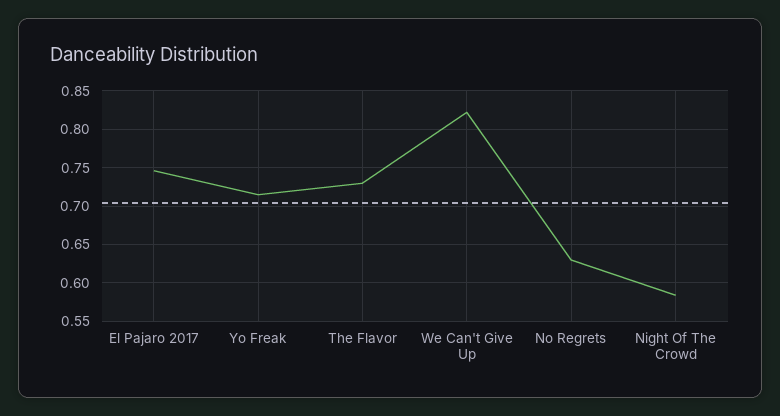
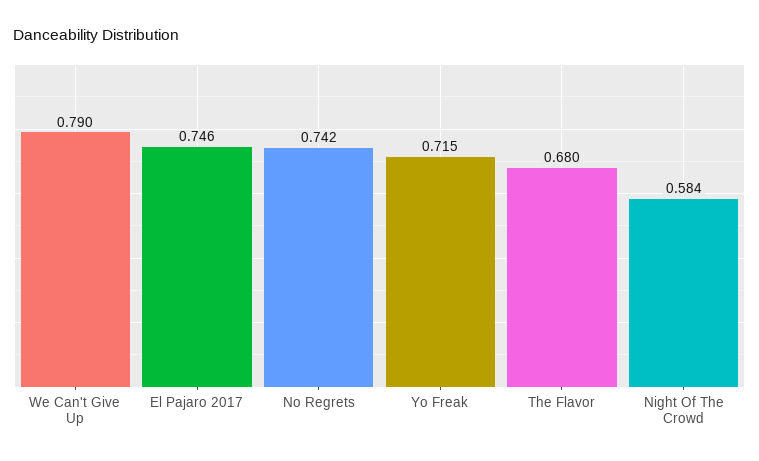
The Flavor: 0.73 -> 0.68
We Can't Give Up: 0.82 -> 0.79
No Regrets: 0.63 -> 0.742

